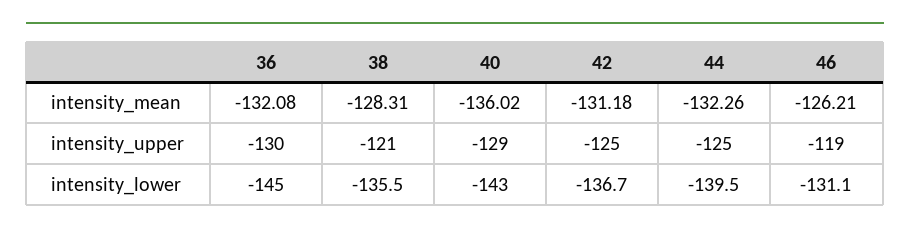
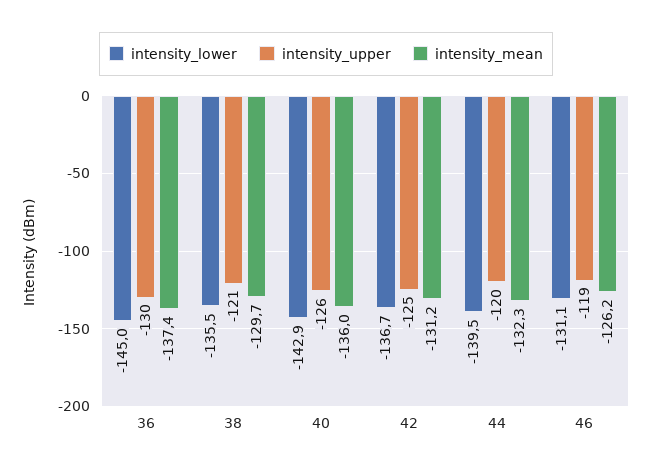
intensity_mean, 36: -132.08 -> -137.4
intensity_mean, 38: -128.31 -> -129.7
intensity_upper, 40: -129 -> -126
intensity_upper, 44: -125 -> -120
intensity_lower, 40: -143 -> -142.9

